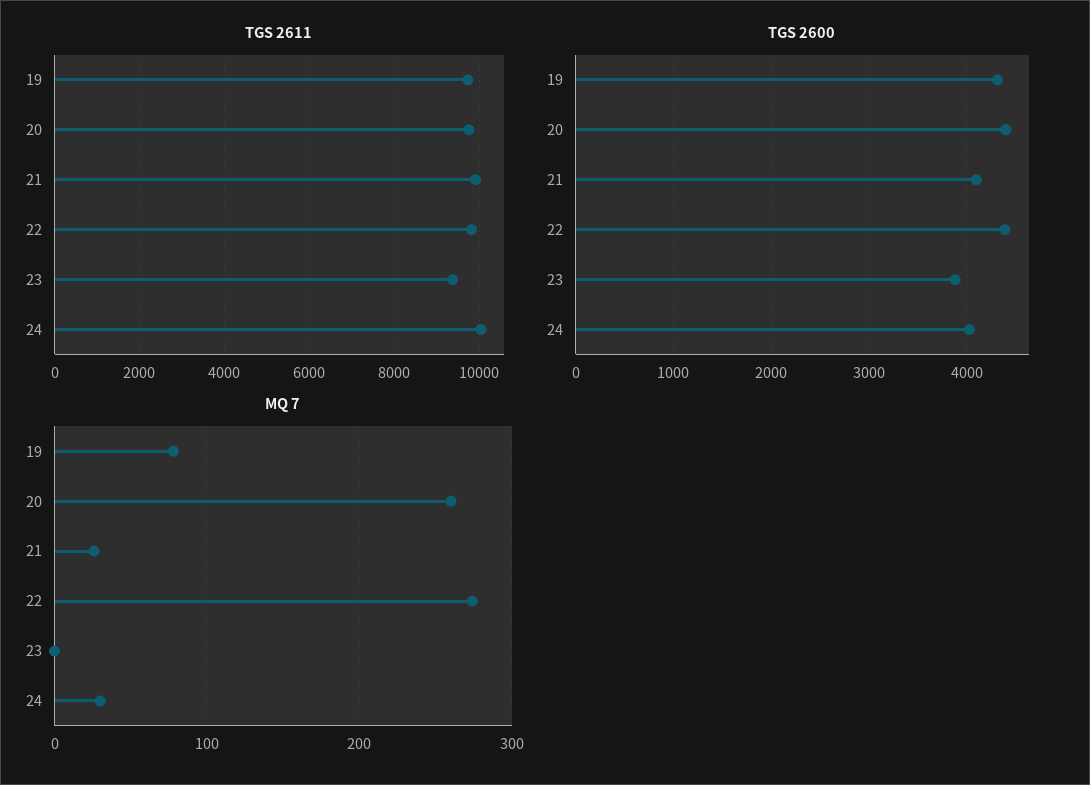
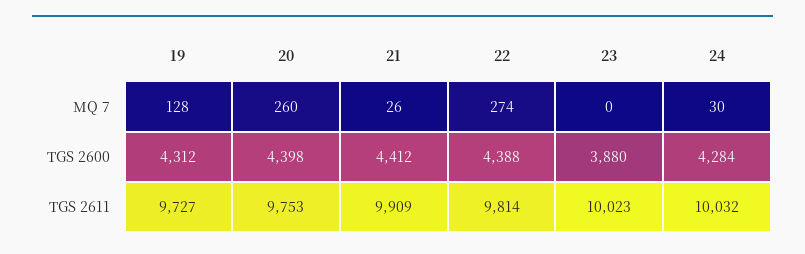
TGS 2611, 23: 9400 -> 10023
TGS 2600, 21: 4100 -> 4412
TGS 2600, 24: 4000 -> 4284
MQ 7, 19: 80 -> 128

